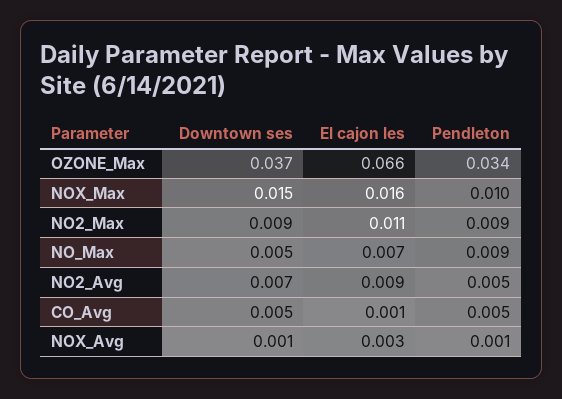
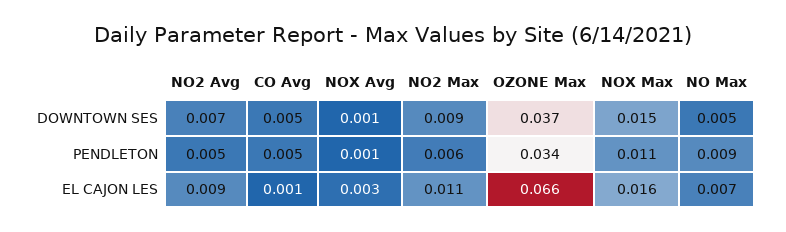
Pendleton, NOX_Max: 0.01 -> 0.011
Pendleton, NO2_Max: 0.009 -> 0.006

